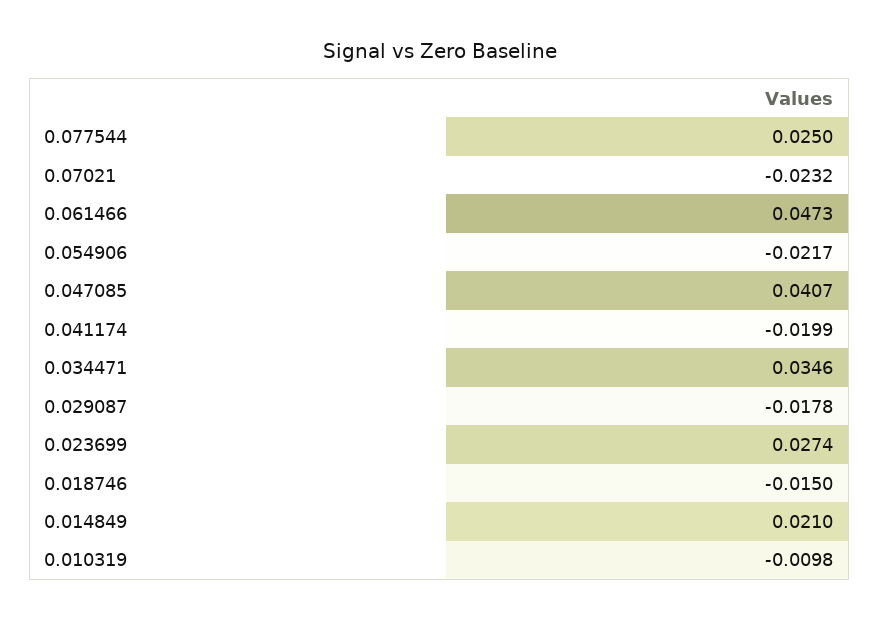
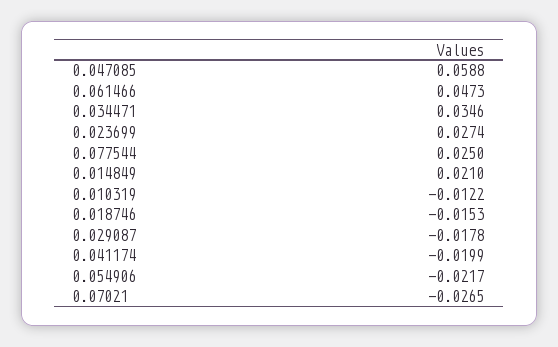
0.07021: -0.0232 -> -0.0265
0.047085: 0.0407 -> 0.0588
0.018746: -0.015 -> -0.0153
0.010319: -0.0098 -> -0.0122

